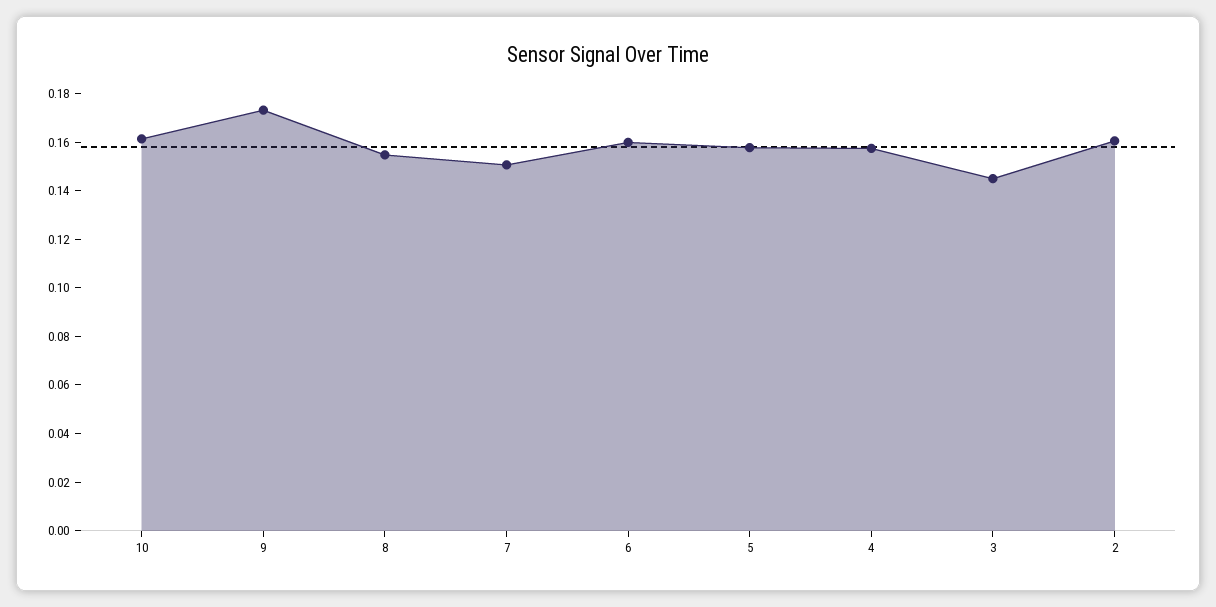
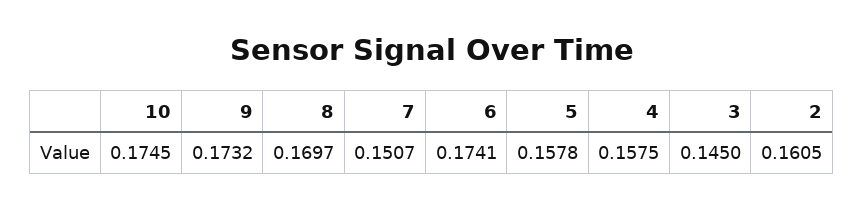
10: 0.16 -> 0.1745
8: 0.155 -> 0.1697
6: 0.16 -> 0.1741

